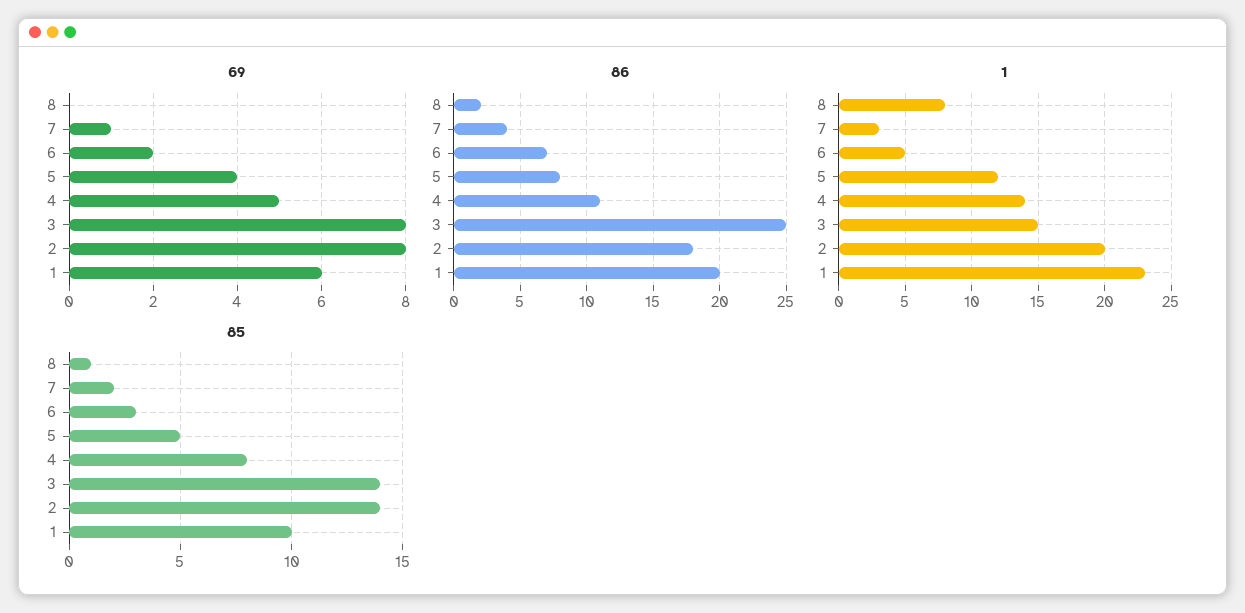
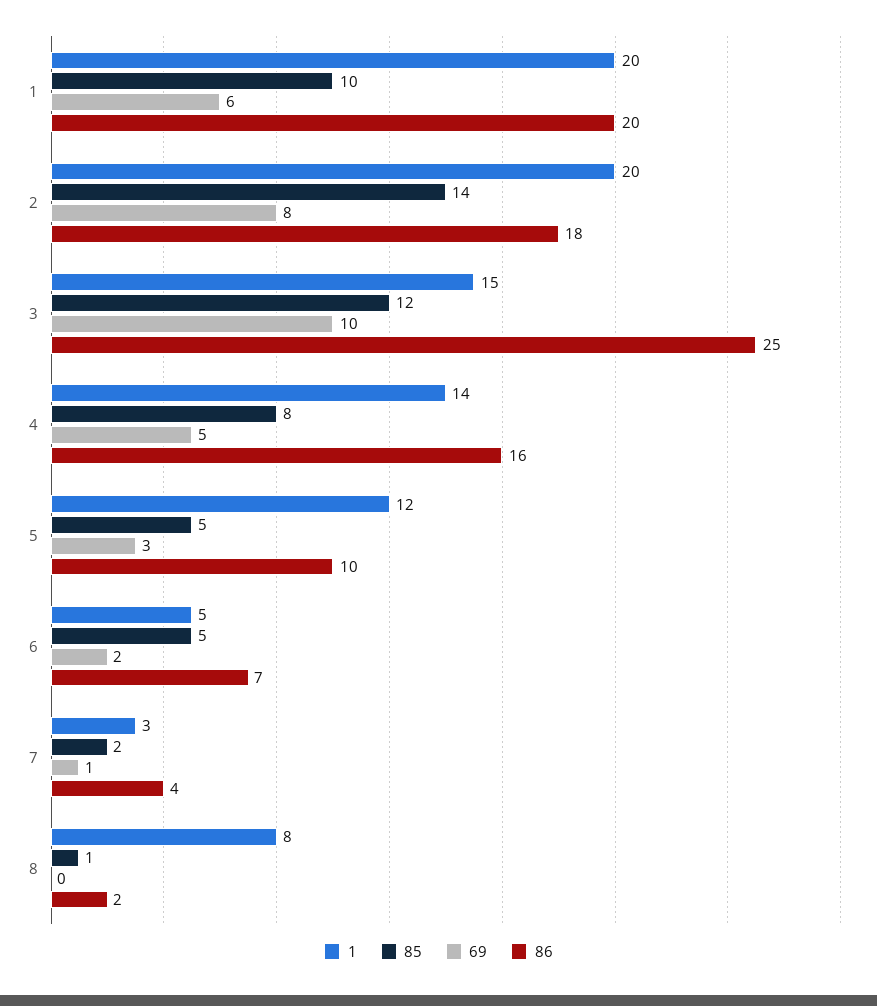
69, 5: 4 -> 3
69, 3: 8 -> 10
86, 5: 8 -> 10
86, 4: 11 -> 16
1, 1: 23 -> 20
85, 6: 3 -> 5
85, 3: 14 -> 12

